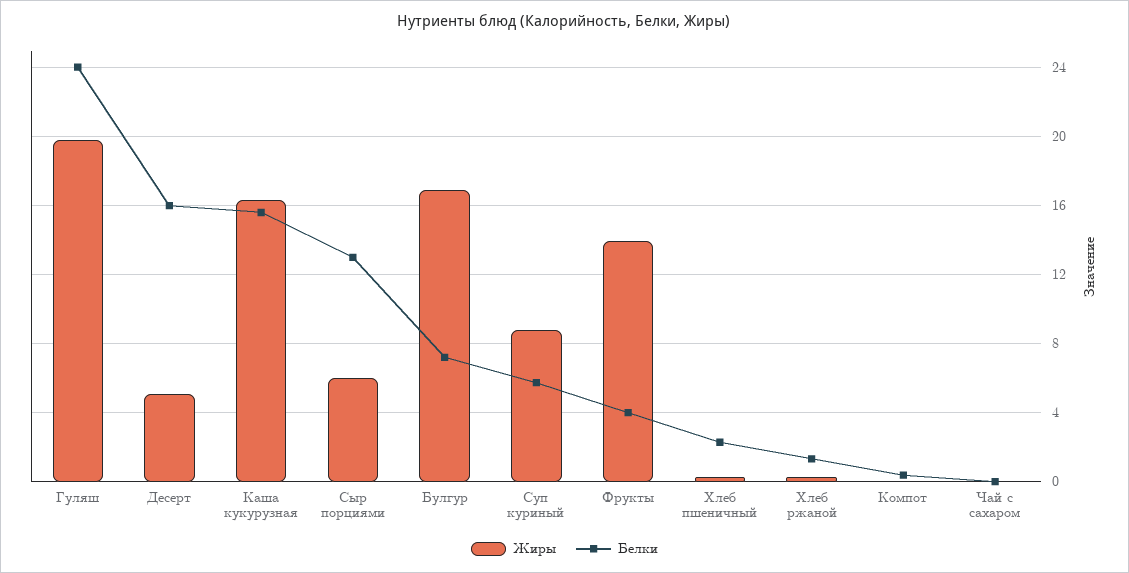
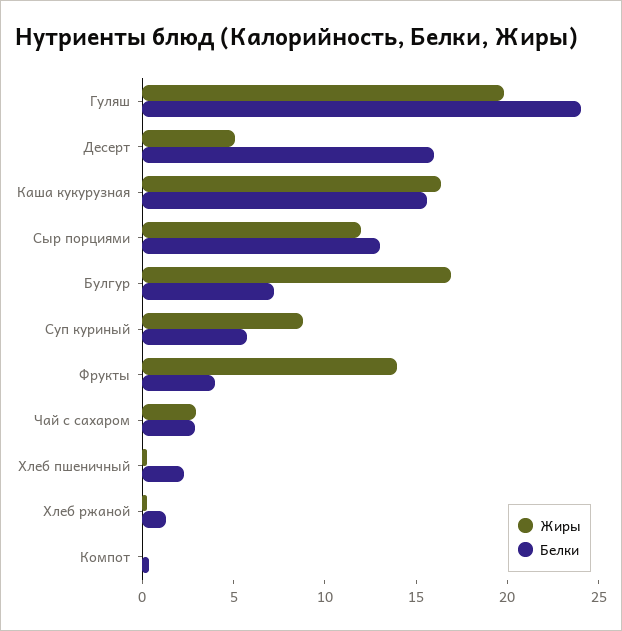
Жиры, Сыр порциями: 6 -> 12
Жиры, Чай с сахаром: 0 -> 3
Белки, Чай с сахаром: 0 -> 3

